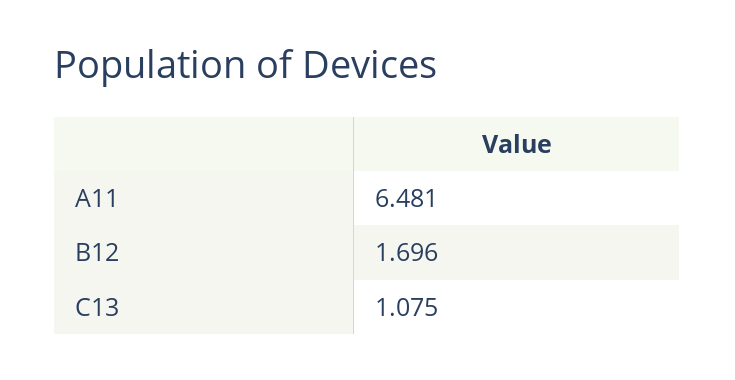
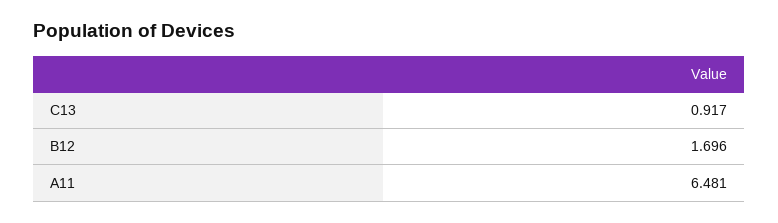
C13: 1.075 -> 0.917

